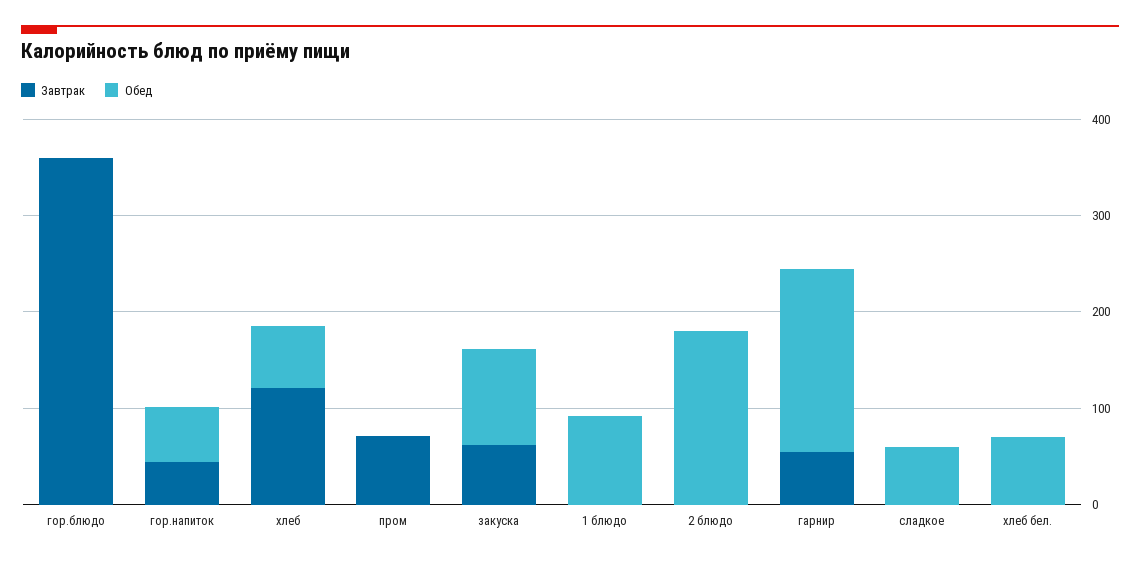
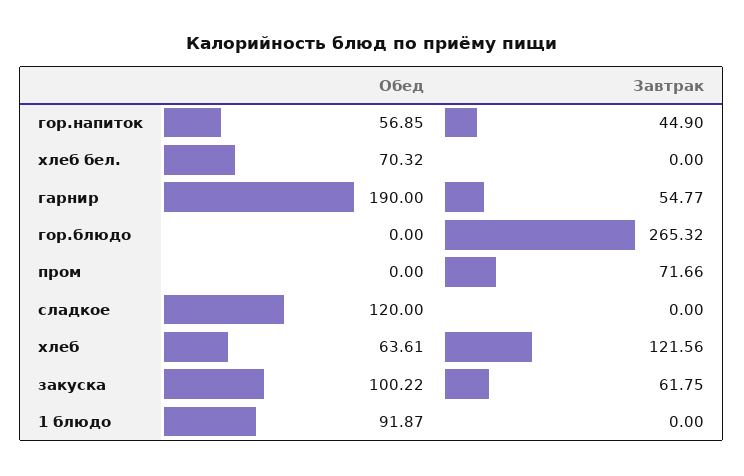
Завтрак, гор.блюдо: 360 -> 265.32
Завтрак, 2 блюдо: 0 -> none
Обед, 2 блюдо: 180 -> none
Обед, сладкое: 60 -> 120

